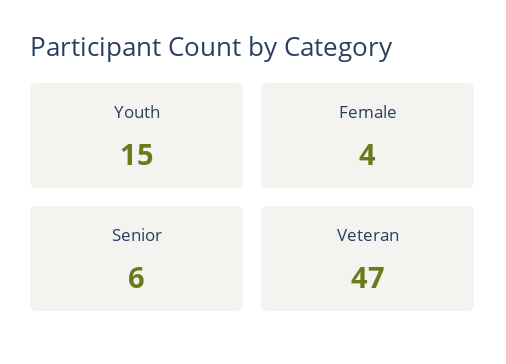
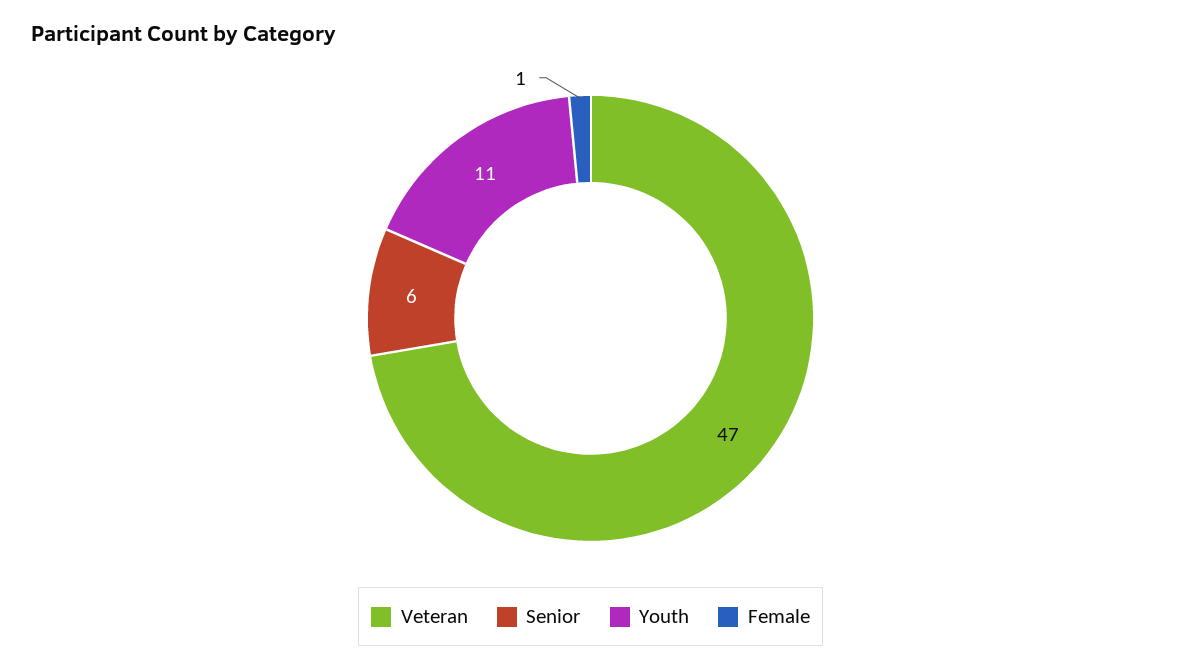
Youth: 15 -> 11
Female: 4 -> 1

